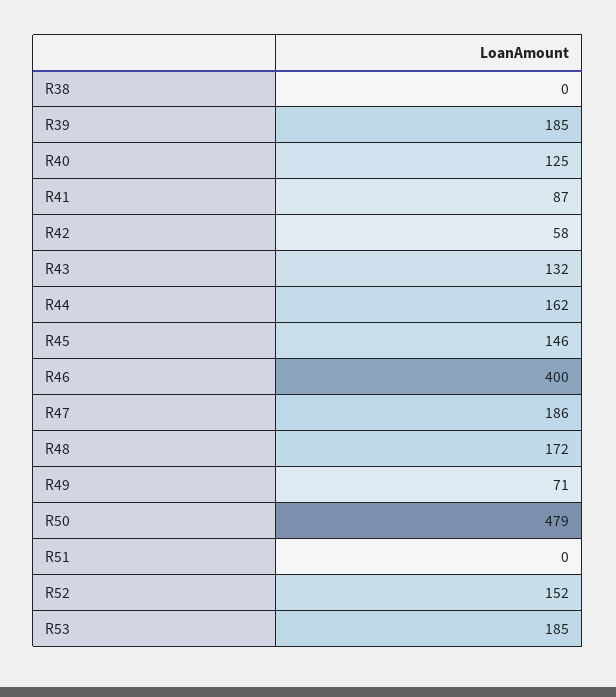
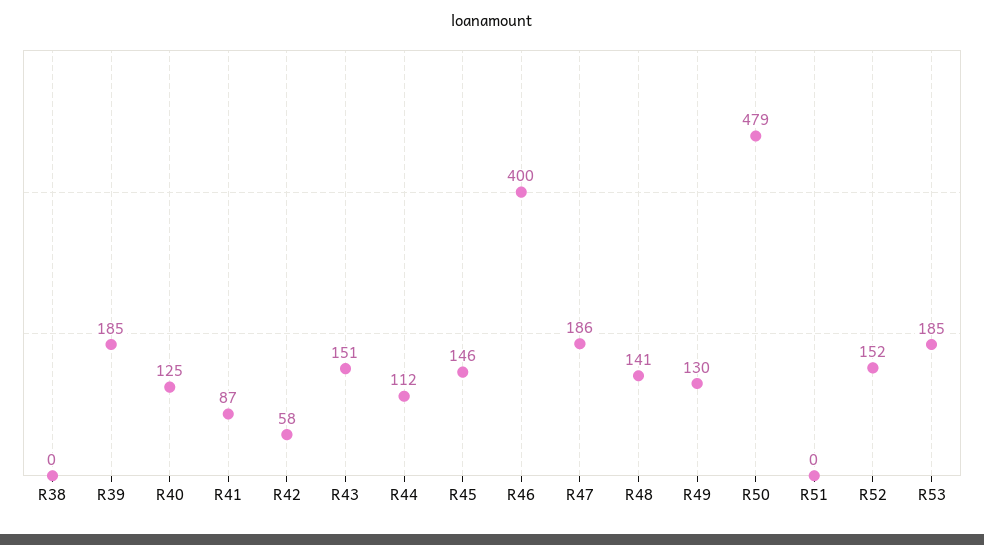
R43: 132 -> 151
R44: 162 -> 112
R48: 172 -> 141
R49: 71 -> 130

